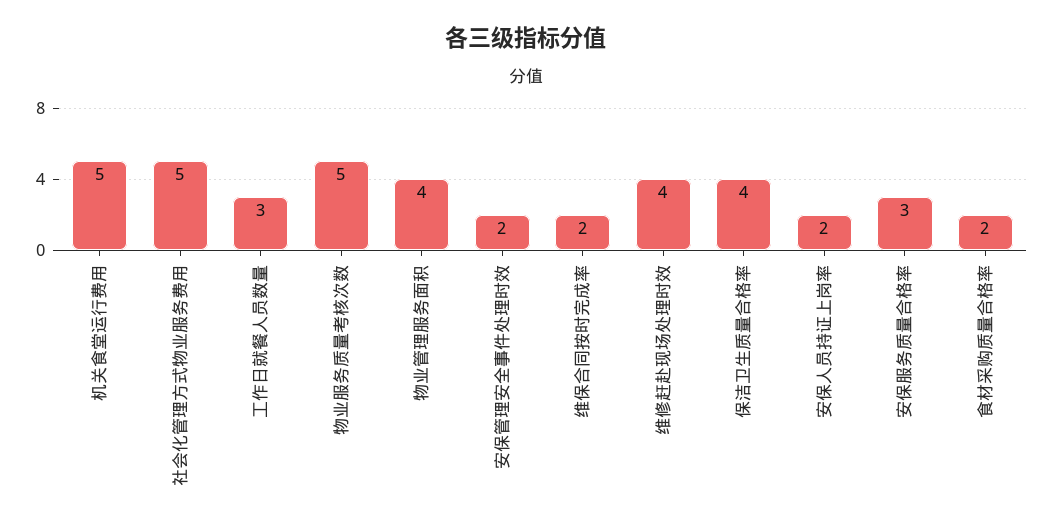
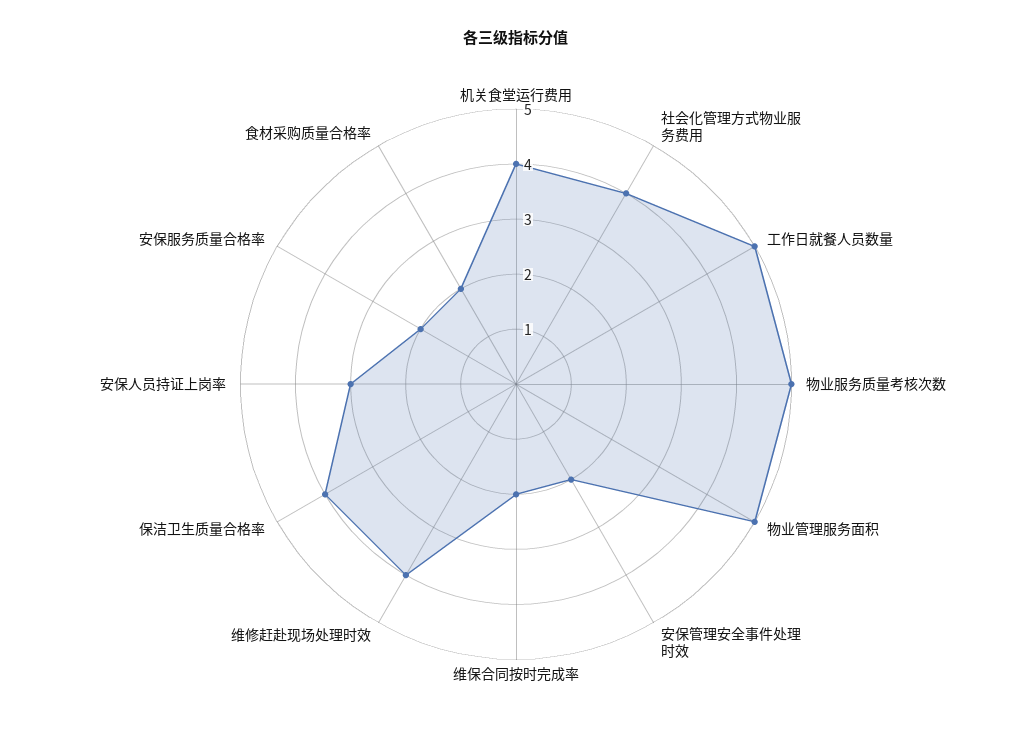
机关食堂运行费用: 5 -> 4
社会化管理方式物业服务费用: 5 -> 4
工作日就餐人员数量: 3 -> 5
物业管理服务面积: 4 -> 5
安保人员持证上岗率: 2 -> 3
安保服务质量合格率: 3 -> 2

